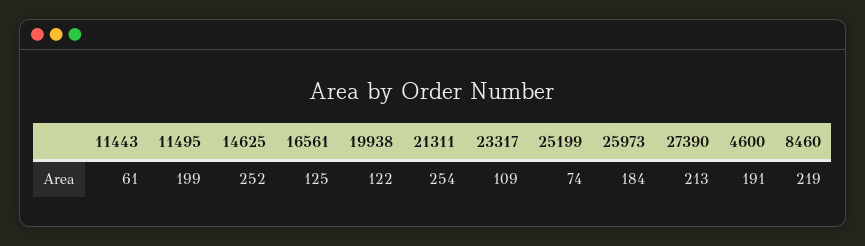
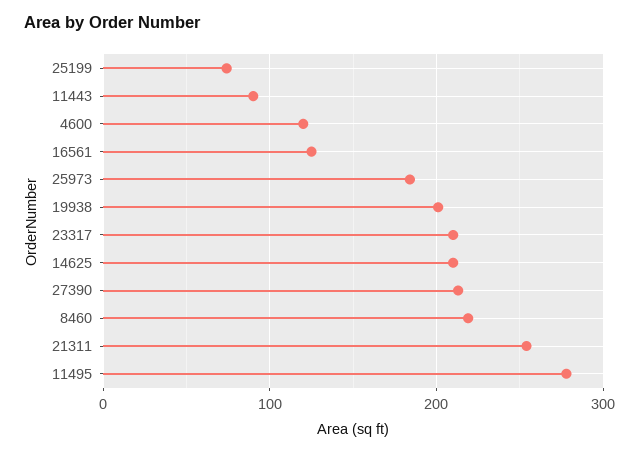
11443: 61 -> 90
11495: 199 -> 280
14625: 252 -> 210
19938: 122 -> 200
23317: 109 -> 210
4600: 191 -> 120

